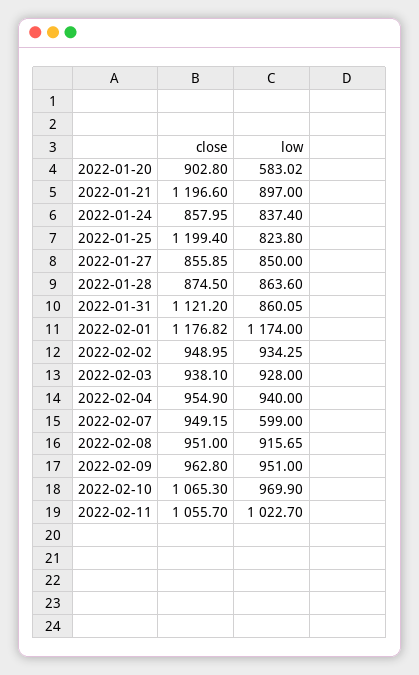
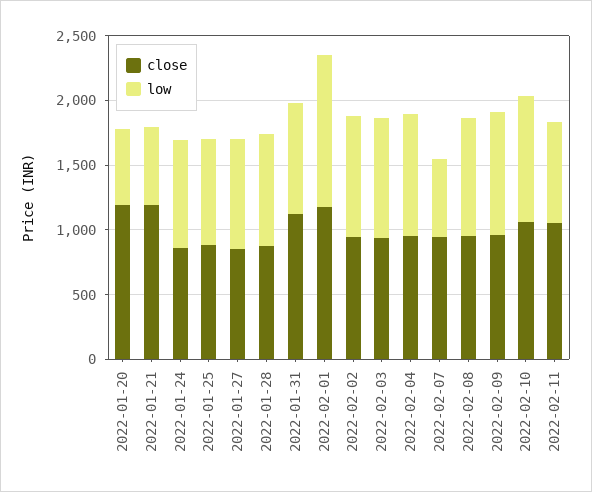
close, 2022-01-20: 902.8 -> 1200
low, 2022-01-21: 897 -> 600
close, 2022-01-25: 1199.4 -> 900
low, 2022-02-11: 1022.7 -> 800

